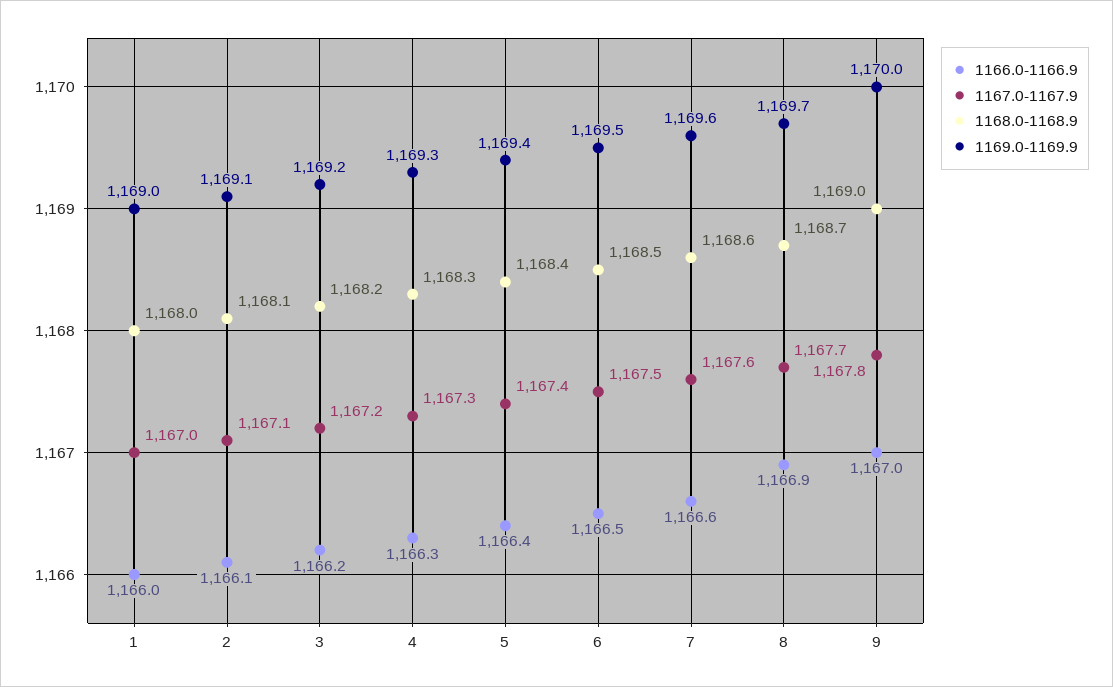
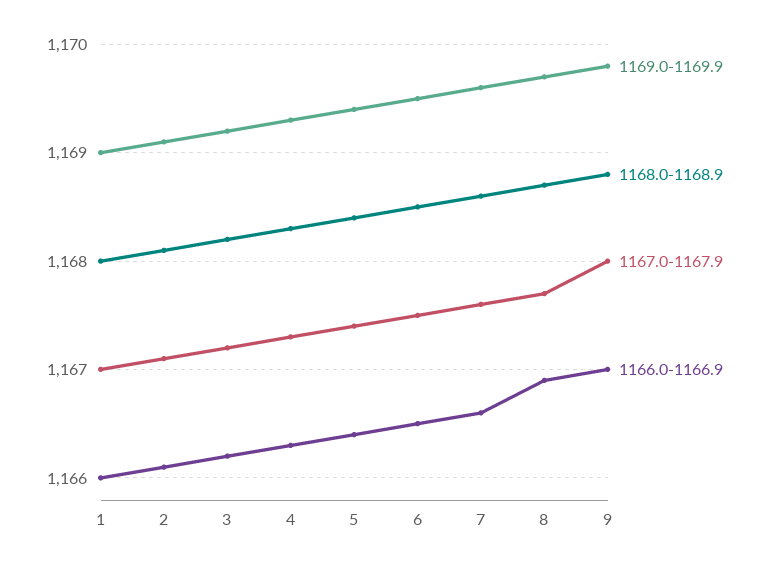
1167.0-1167.9, 9: 1167.8 -> 1168
1168.0-1168.9, 9: 1169 -> 1168.8
1169.0-1169.9, 9: 1170 -> 1169.8

